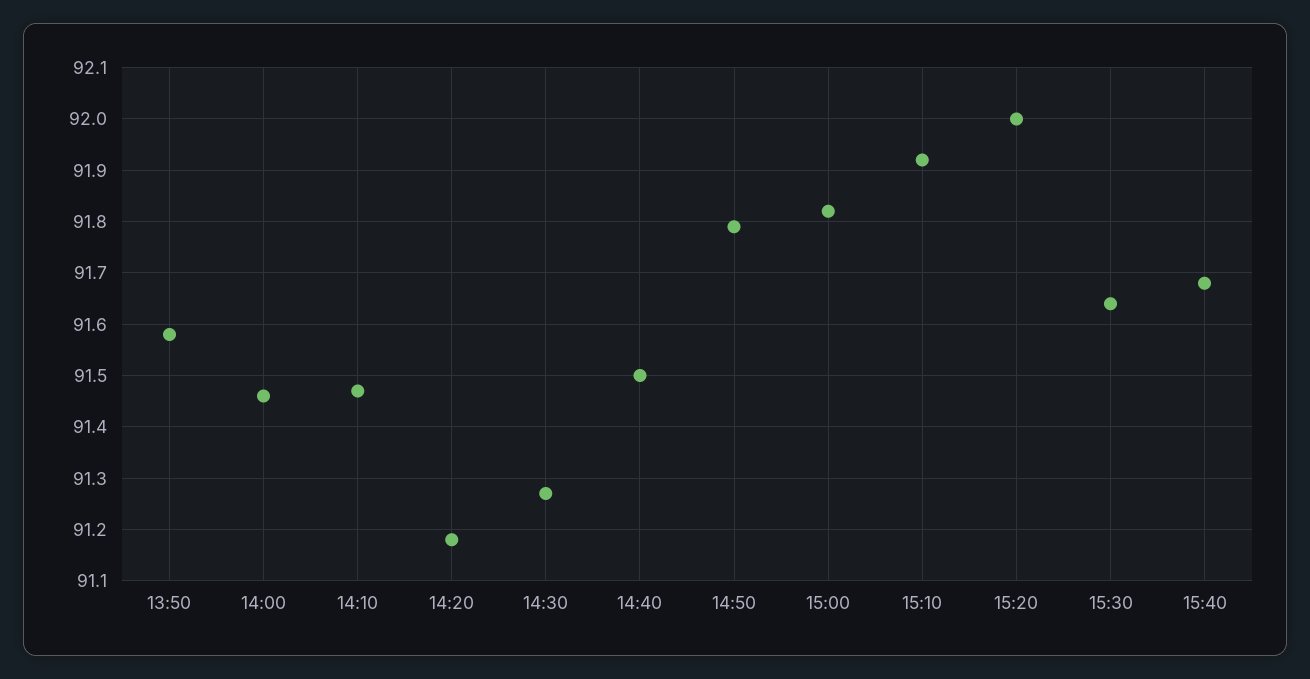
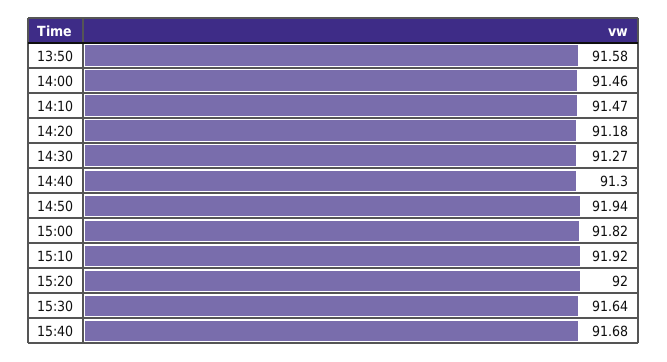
14:40: 91.5 -> 91.3
14:50: 91.8 -> 91.94

